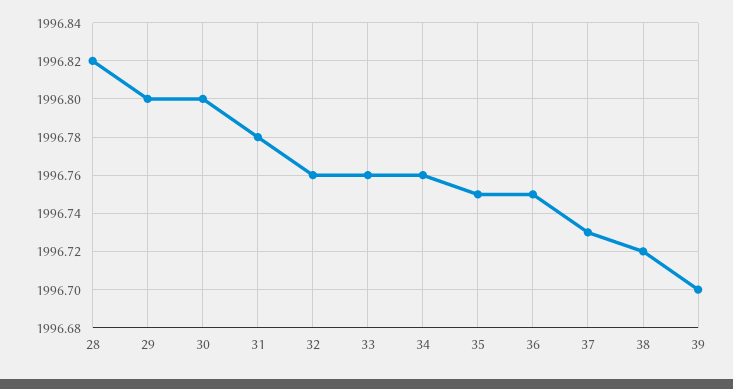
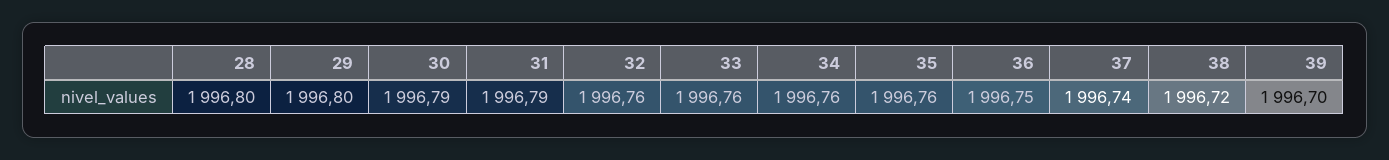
28: 1996.82 -> 1996.8
30: 1996.8 -> 1996.79
31: 1996.78 -> 1996.79
35: 1996.75 -> 1996.76
37: 1996.73 -> 1996.74

